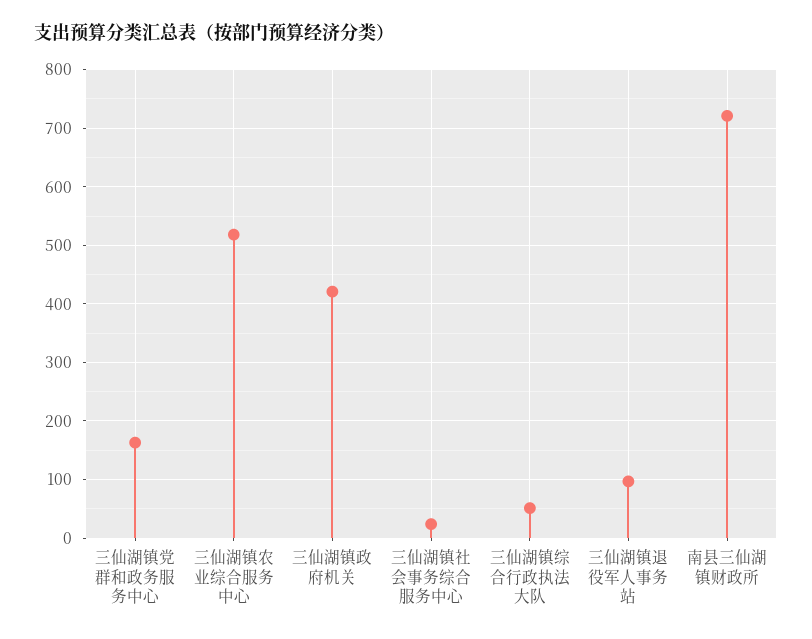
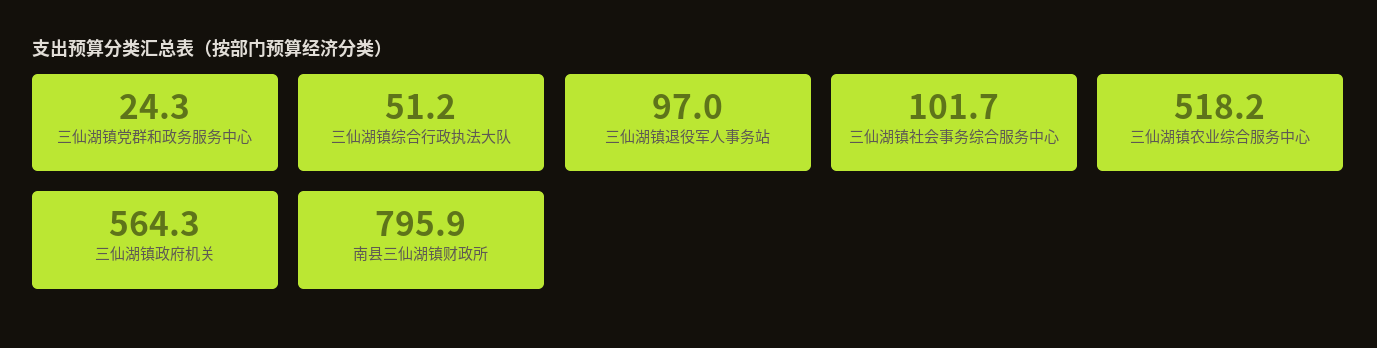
三仙湖镇党群和政务服务中心: 160 -> 24.3
三仙湖镇政府机关: 420 -> 564.3
三仙湖镇社会事务综合服务中心: 20 -> 101.7
南县三仙湖镇财政所: 720 -> 795.9

